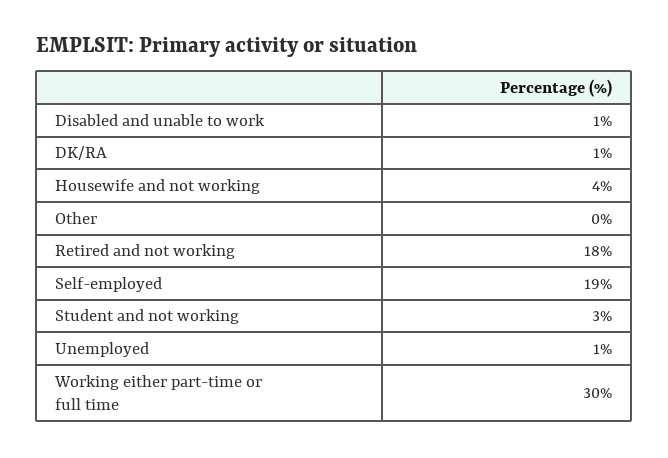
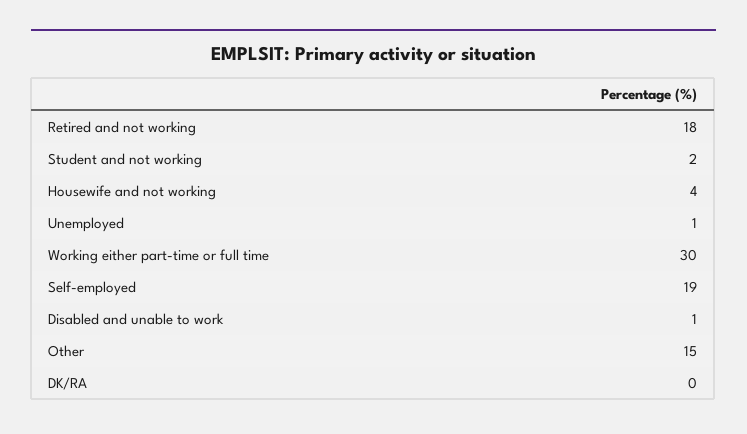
DK/RA: 1 -> 0
Other: 0 -> 15
Student and not working: 3 -> 2

